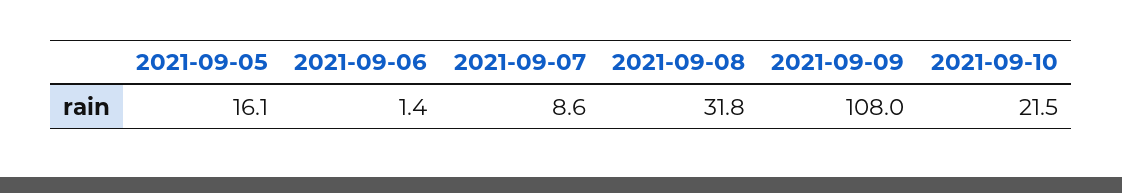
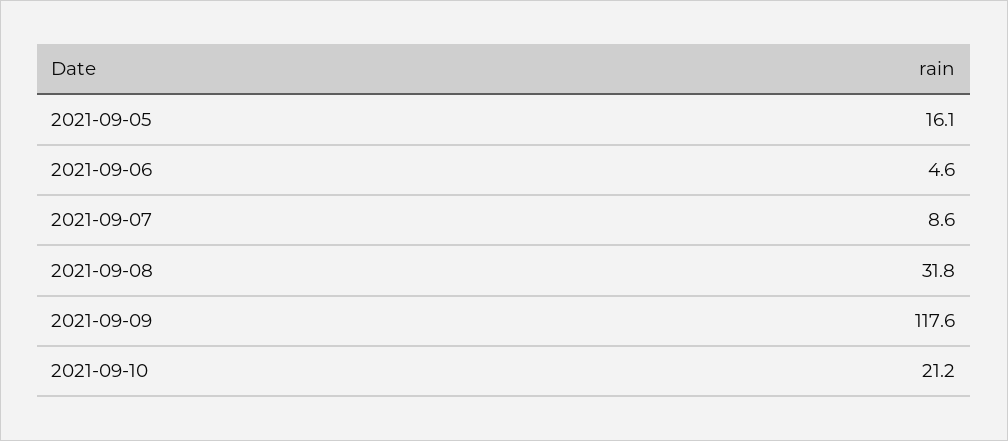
2021-09-06: 1.4 -> 4.6
2021-09-09: 108 -> 117.6
2021-09-10: 21.5 -> 21.2

